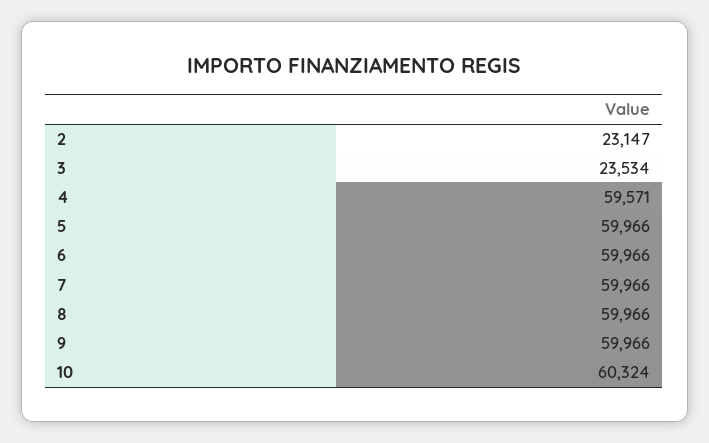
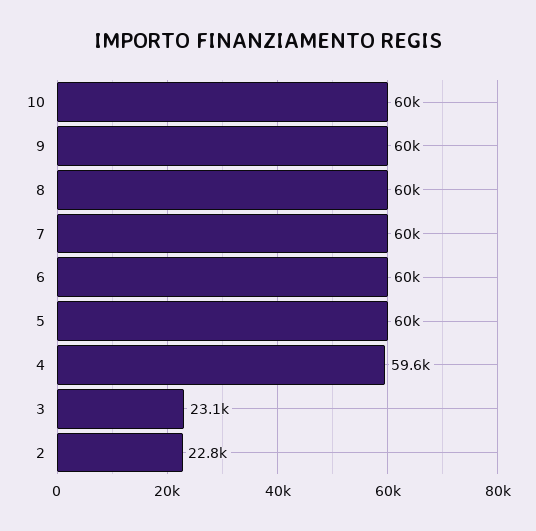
2: 23147 -> 22800
3: 23534 -> 23100
10: 60324 -> 60000

